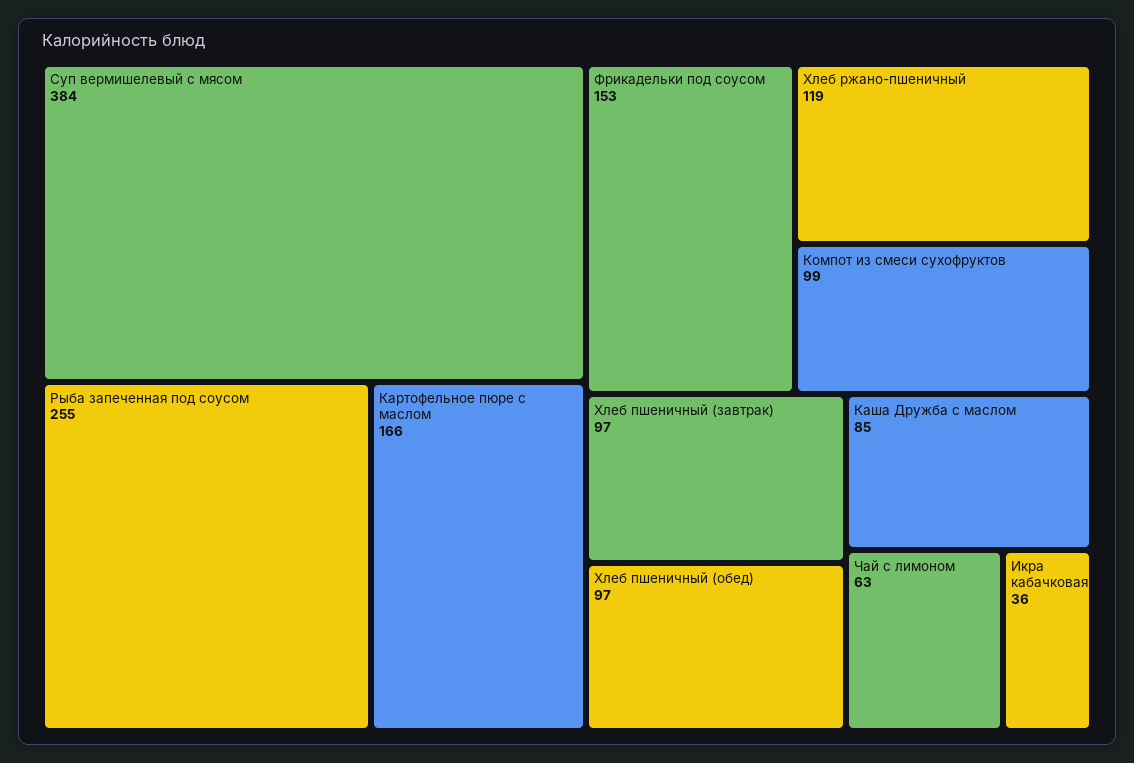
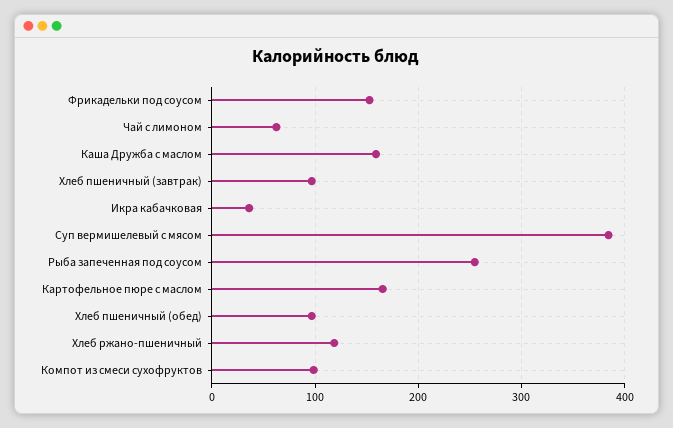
Каша Дружба с маслом: 85 -> 160

